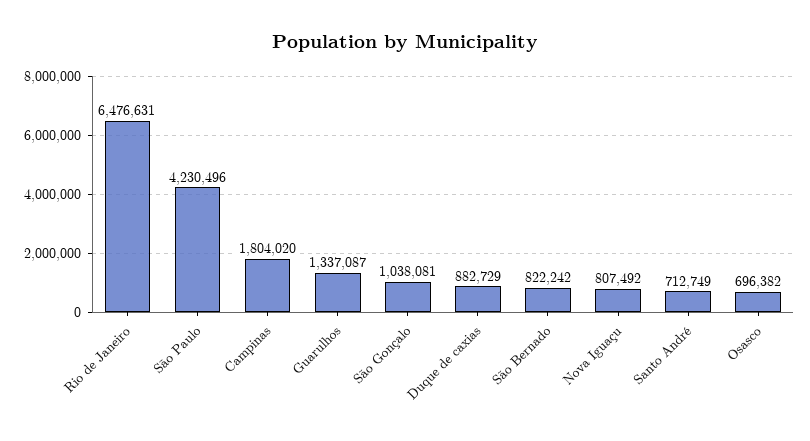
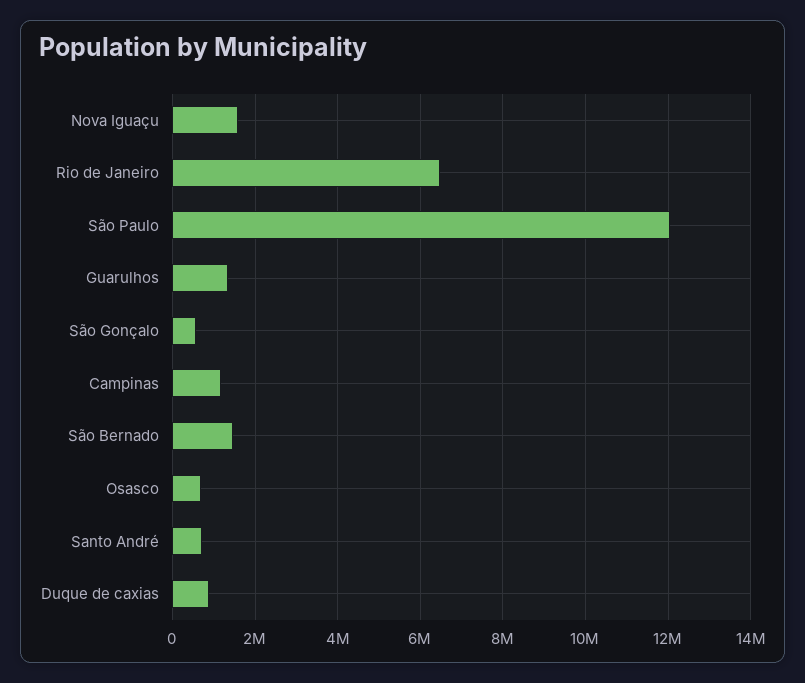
São Paulo: 4230496 -> 12000000
Campinas: 1804020 -> 1200000
São Gonçalo: 1038081 -> 600000
São Bernado: 822242 -> 1400000
Nova Iguaçu: 807492 -> 1600000

